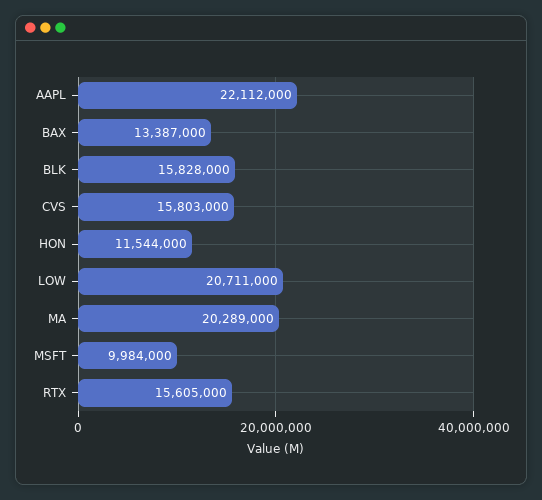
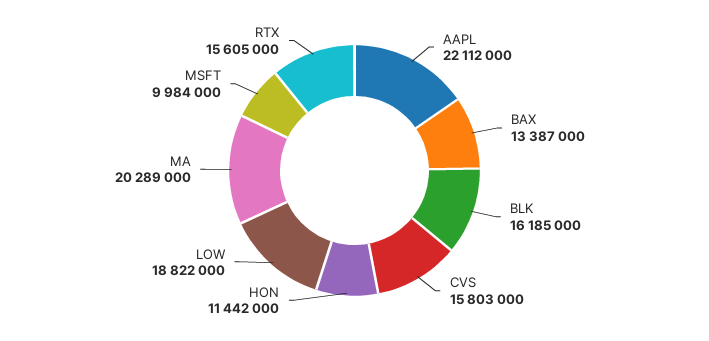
BLK: 15828000 -> 16185000
HON: 11544000 -> 11442000
LOW: 20711000 -> 18822000

